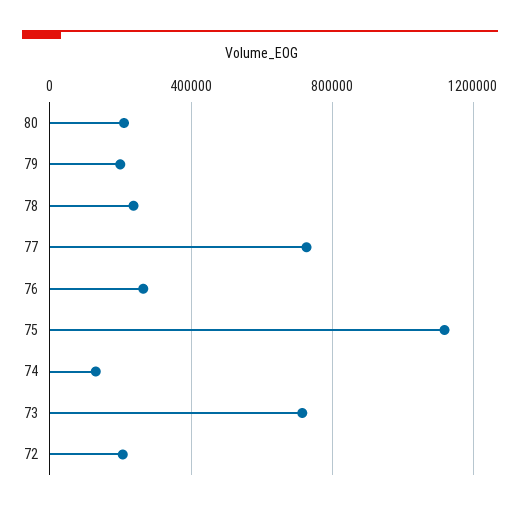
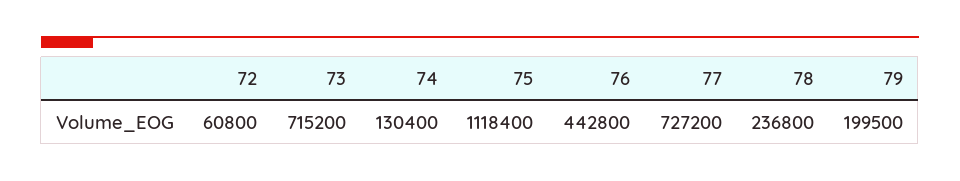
80: 200000 -> none
76: 250000 -> 442800
72: 200000 -> 60800

